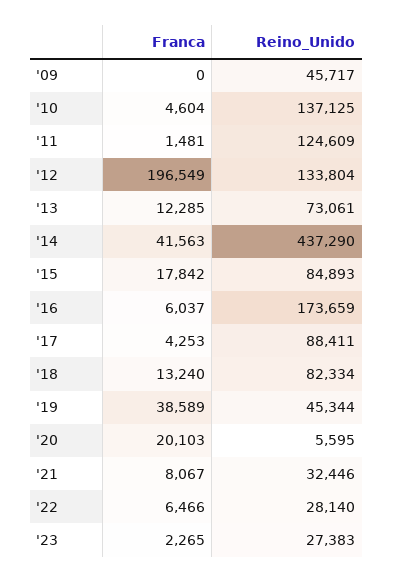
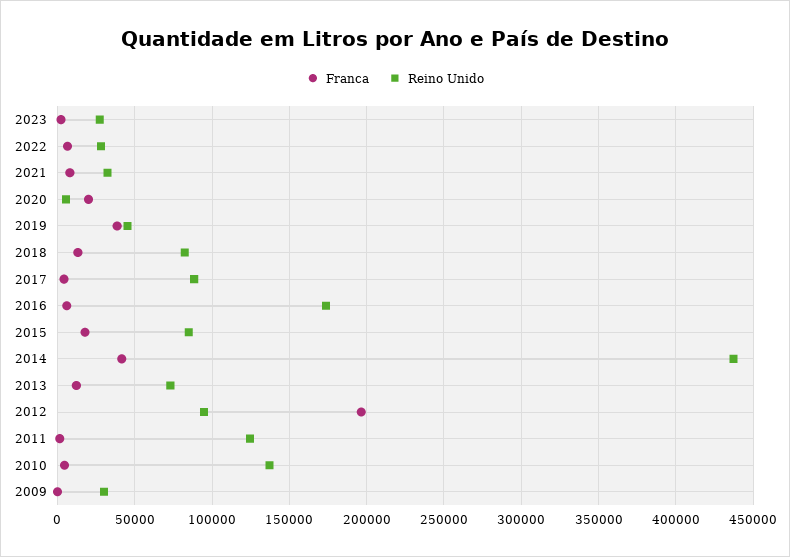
Reino_Unido, '09: 45717 -> 30000
Reino_Unido, '12: 133804 -> 95000

